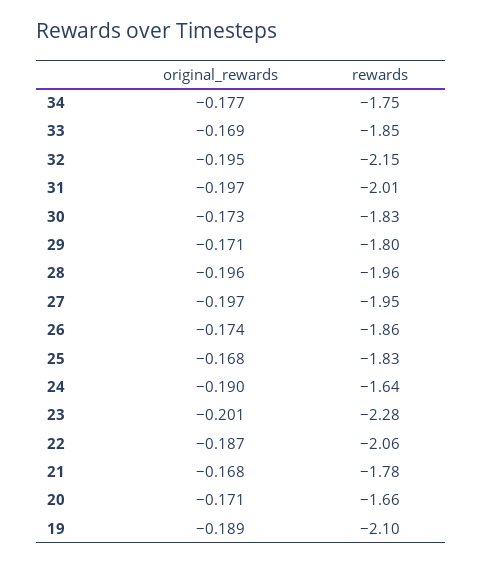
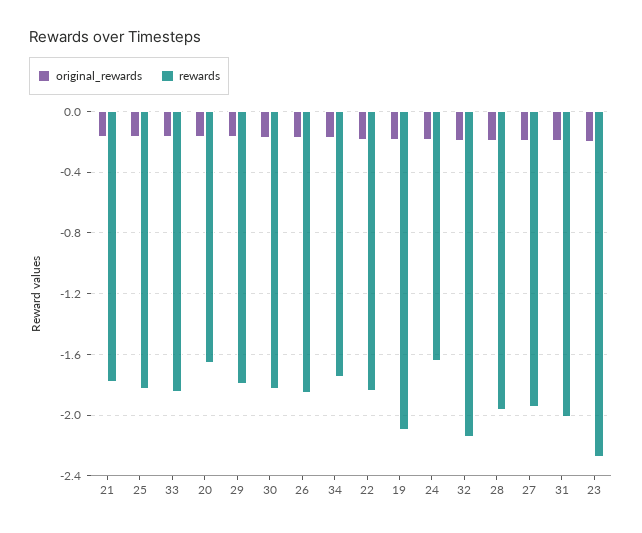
rewards, 22: -2.06 -> -1.85

